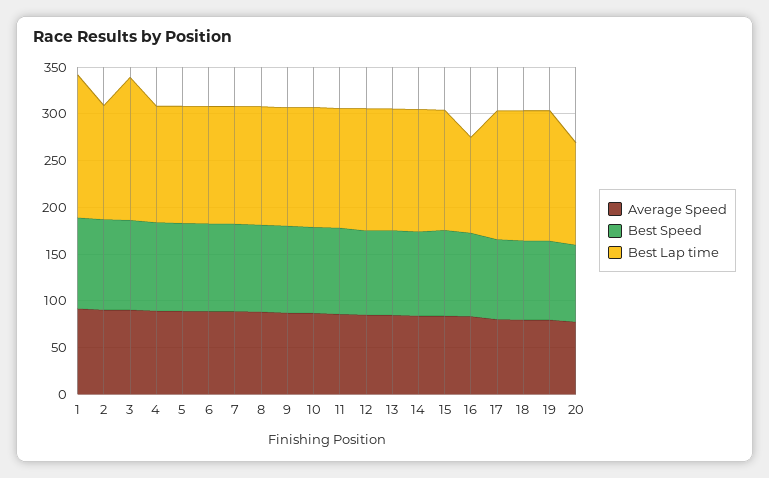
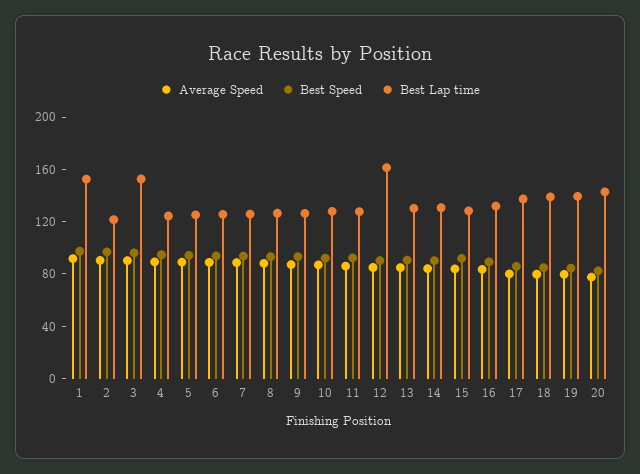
Best Lap time, 12: 130 -> 160
Best Lap time, 16: 100 -> 130
Best Lap time, 20: 110 -> 140

